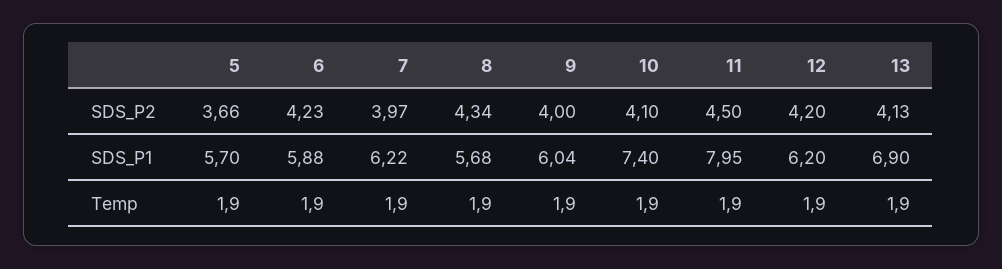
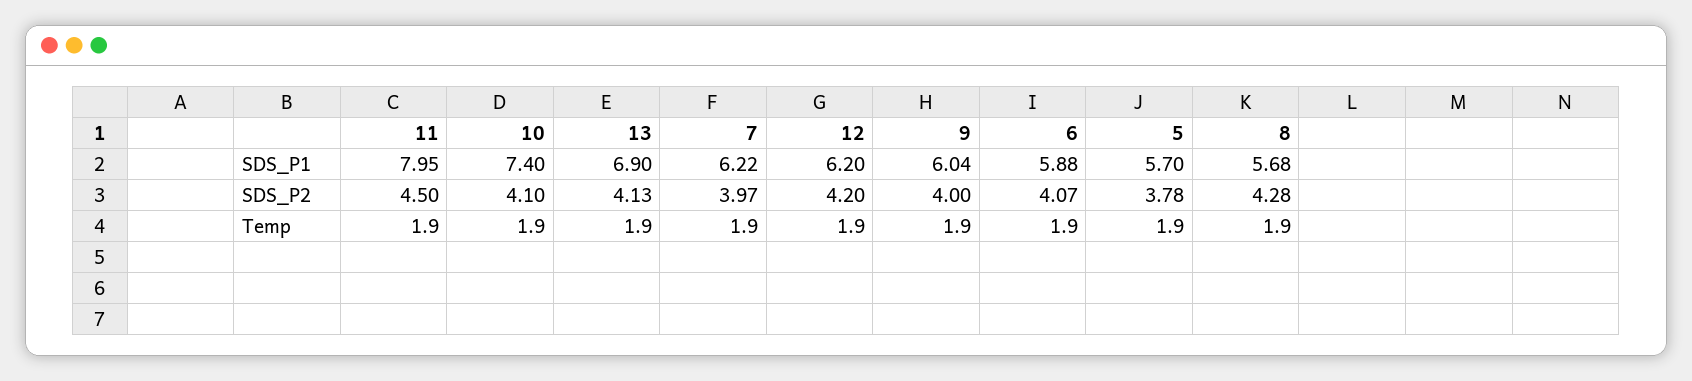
5, SDS_P2: 3.66 -> 3.78
6, SDS_P2: 4.23 -> 4.07
8, SDS_P2: 4.34 -> 4.28

